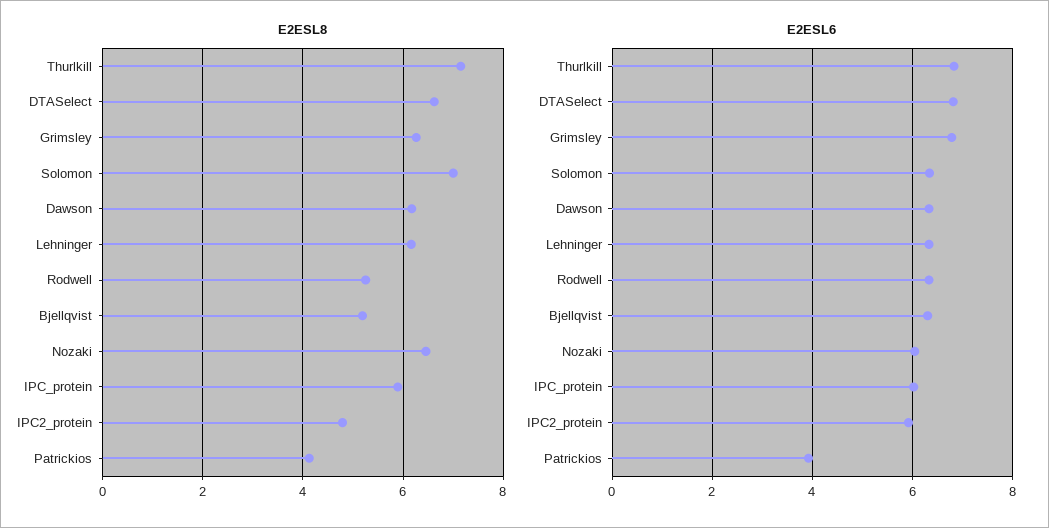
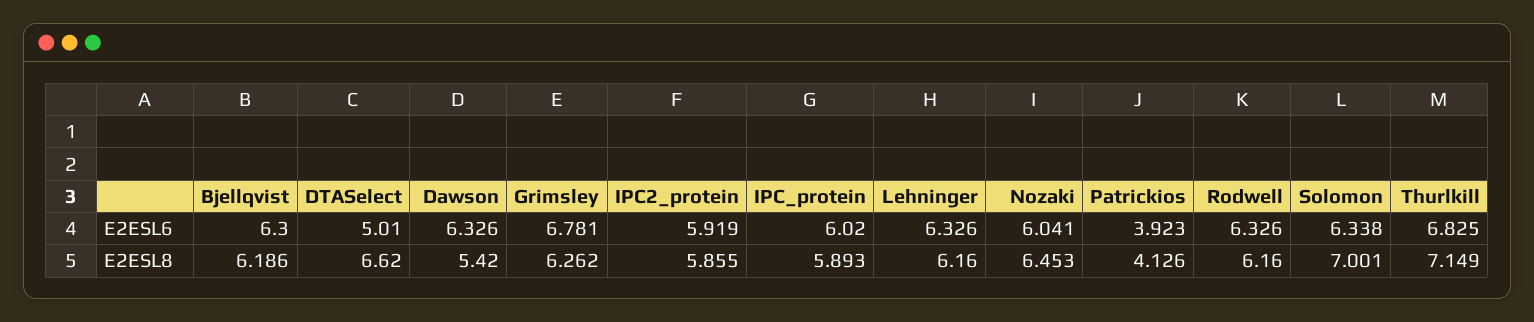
E2ESL8, Dawson: 6.2 -> 5.42
E2ESL8, Rodwell: 5.2 -> 6.16
E2ESL8, Bjellqvist: 5.2 -> 6.186
E2ESL8, IPC2_protein: 4.8 -> 5.855
E2ESL6, DTASelect: 6.8 -> 5.01

